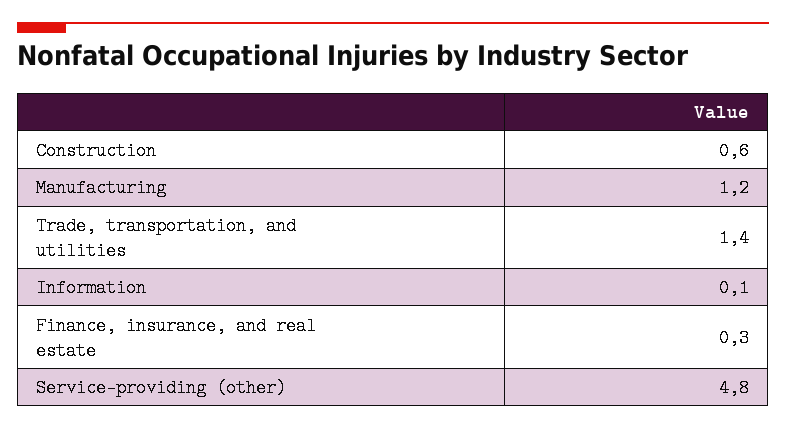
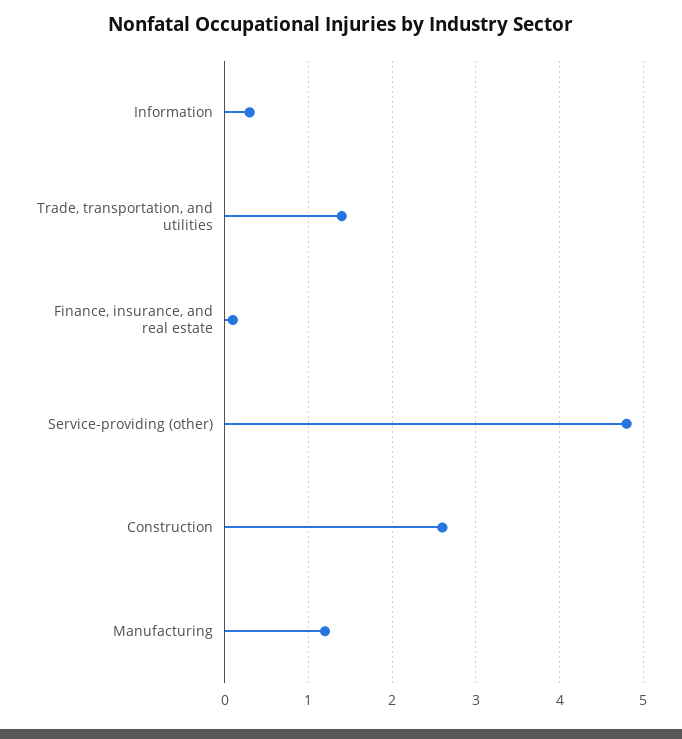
Construction: 0.6 -> 2.6
Information: 0.1 -> 0.3
Finance, insurance, and real estate: 0.3 -> 0.1

